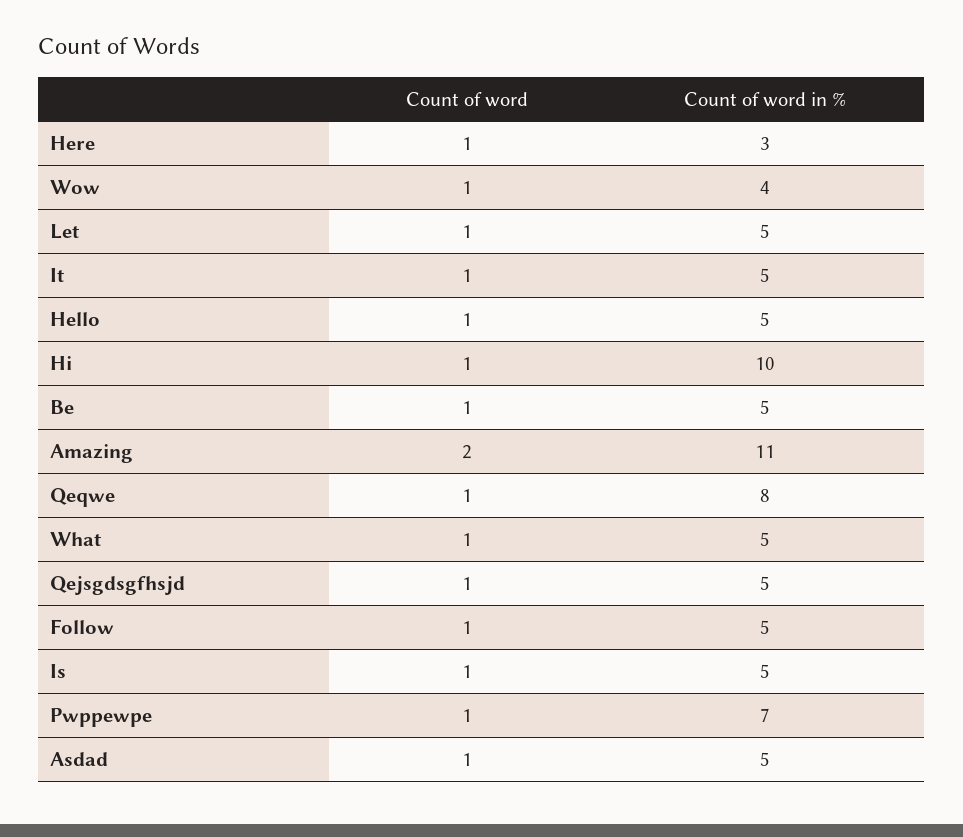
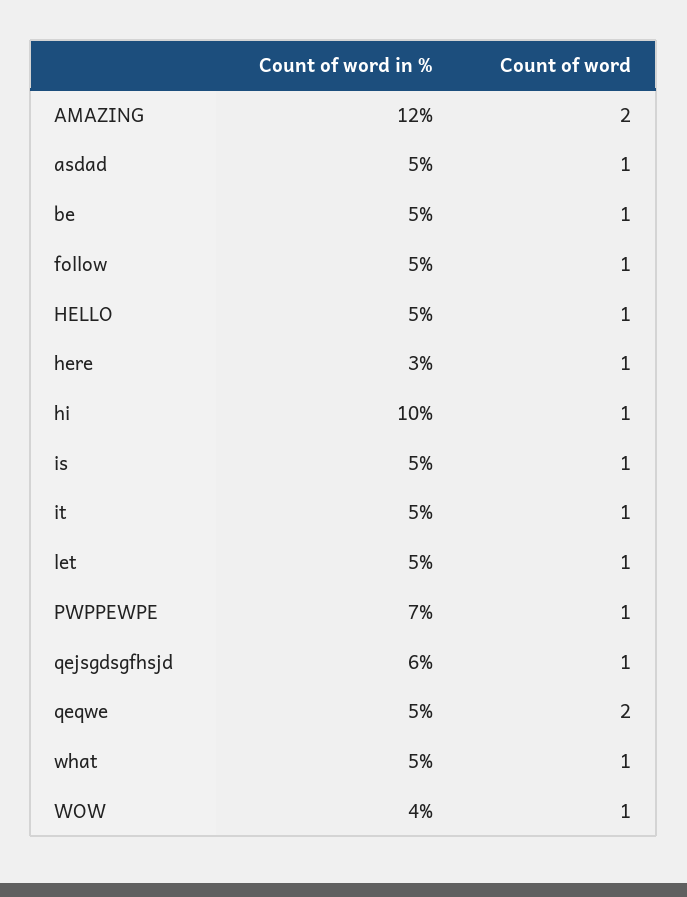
Count of word in %, Amazing: 11 -> 12
Count of word, Qeqwe: 1 -> 2
Count of word in %, Qeqwe: 8 -> 5
Count of word in %, Qejsgdsgfhsjd: 5 -> 6

